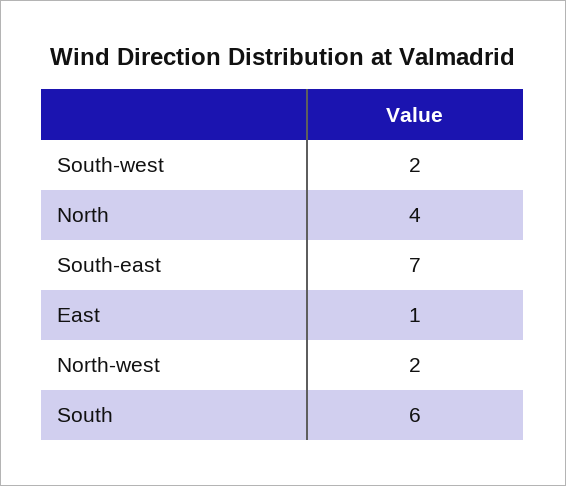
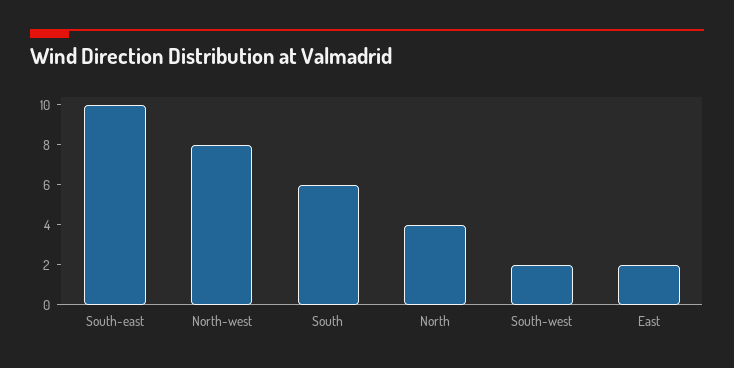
South-east: 7 -> 10
East: 1 -> 2
North-west: 2 -> 8

